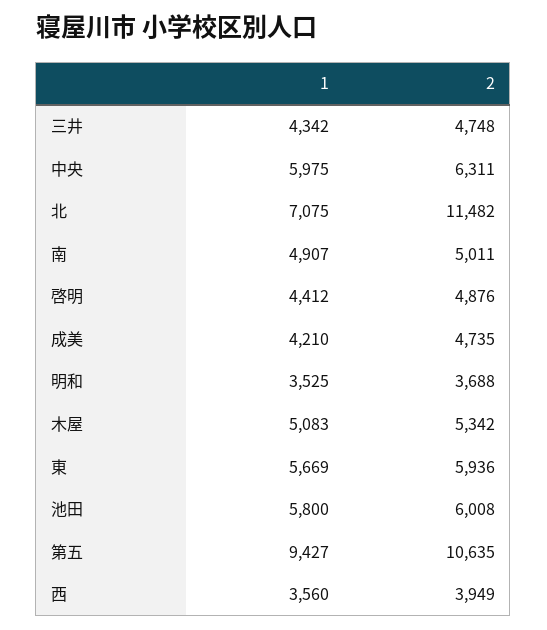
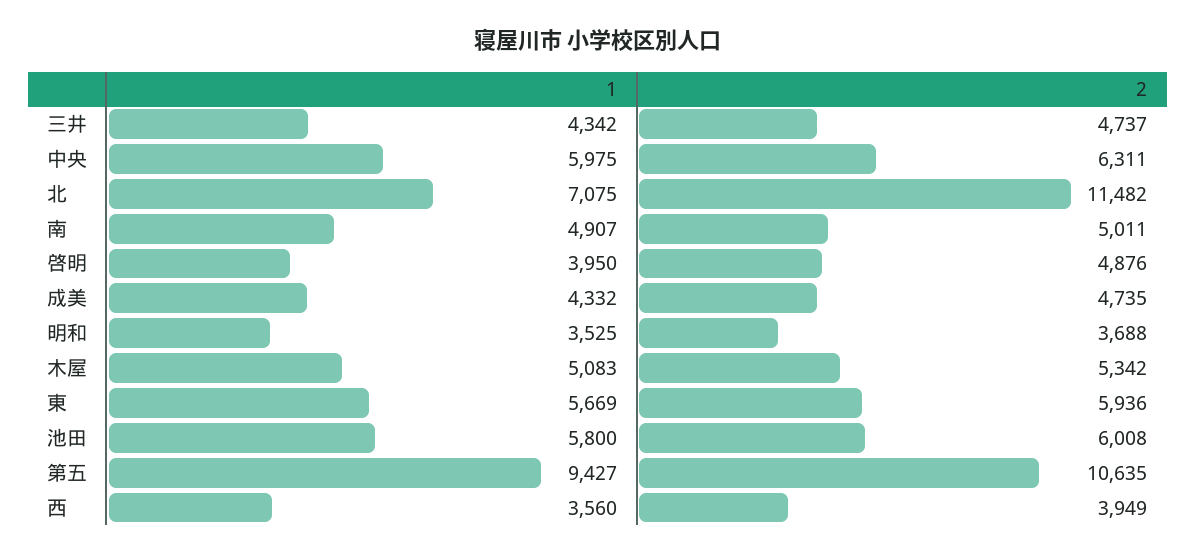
2, 三井: 4748 -> 4737
1, 啓明: 4412 -> 3950
1, 成美: 4210 -> 4332

